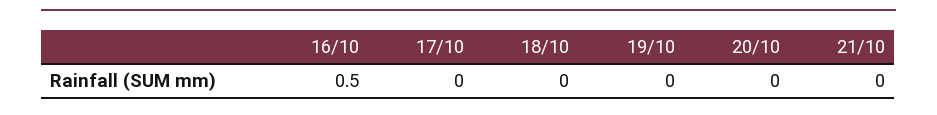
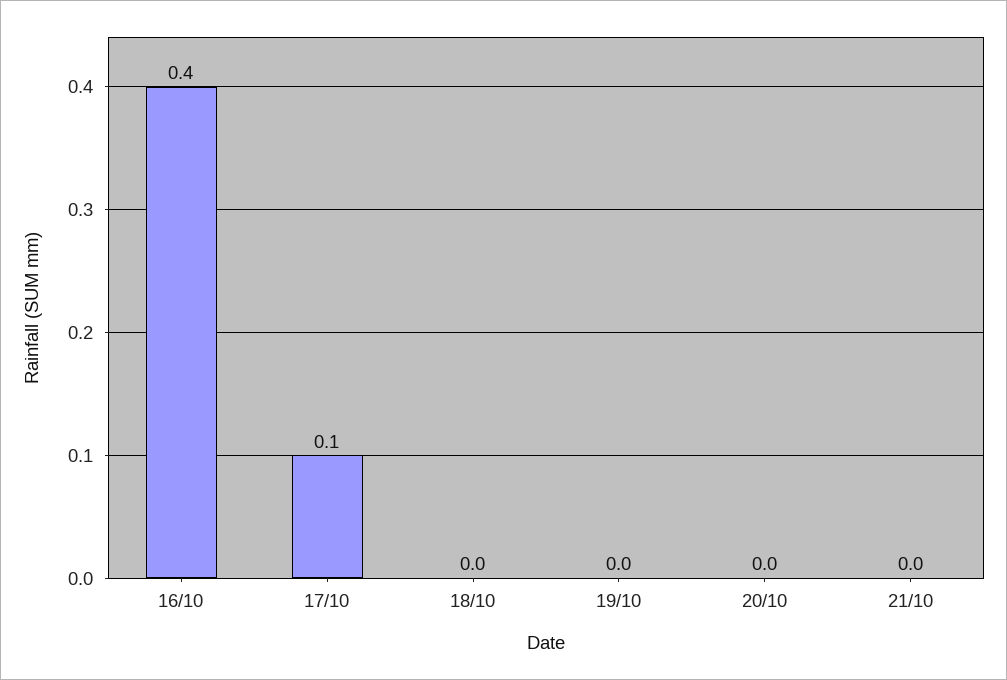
16/10: 0.5 -> 0.4
17/10: 0 -> 0.1

